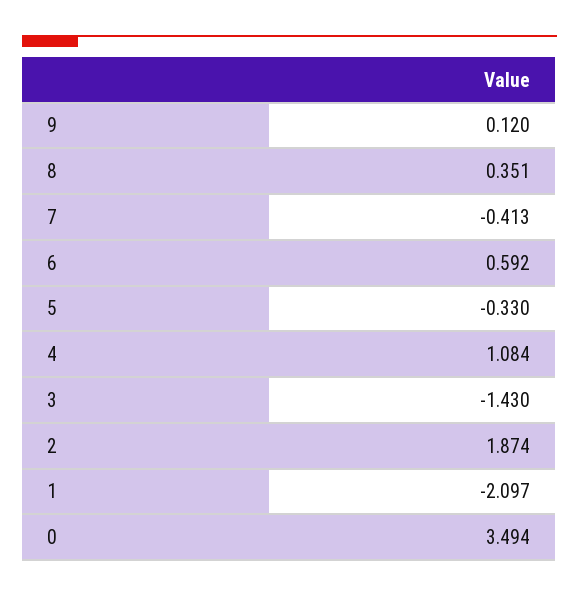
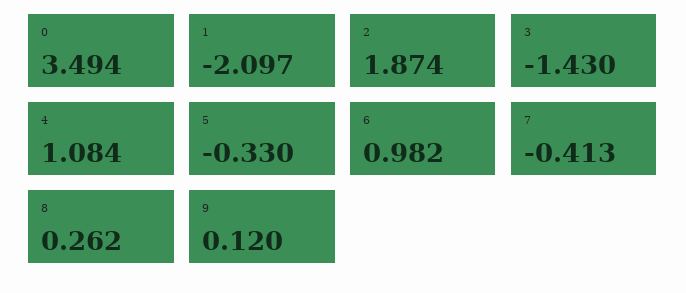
8: 0.351 -> 0.262
6: 0.592 -> 0.982

